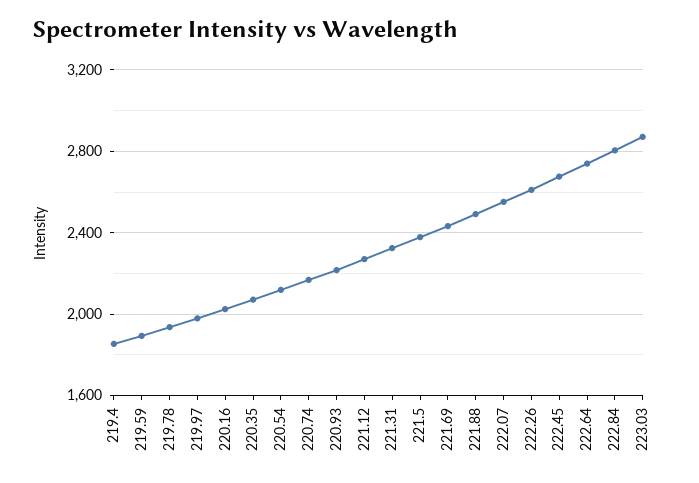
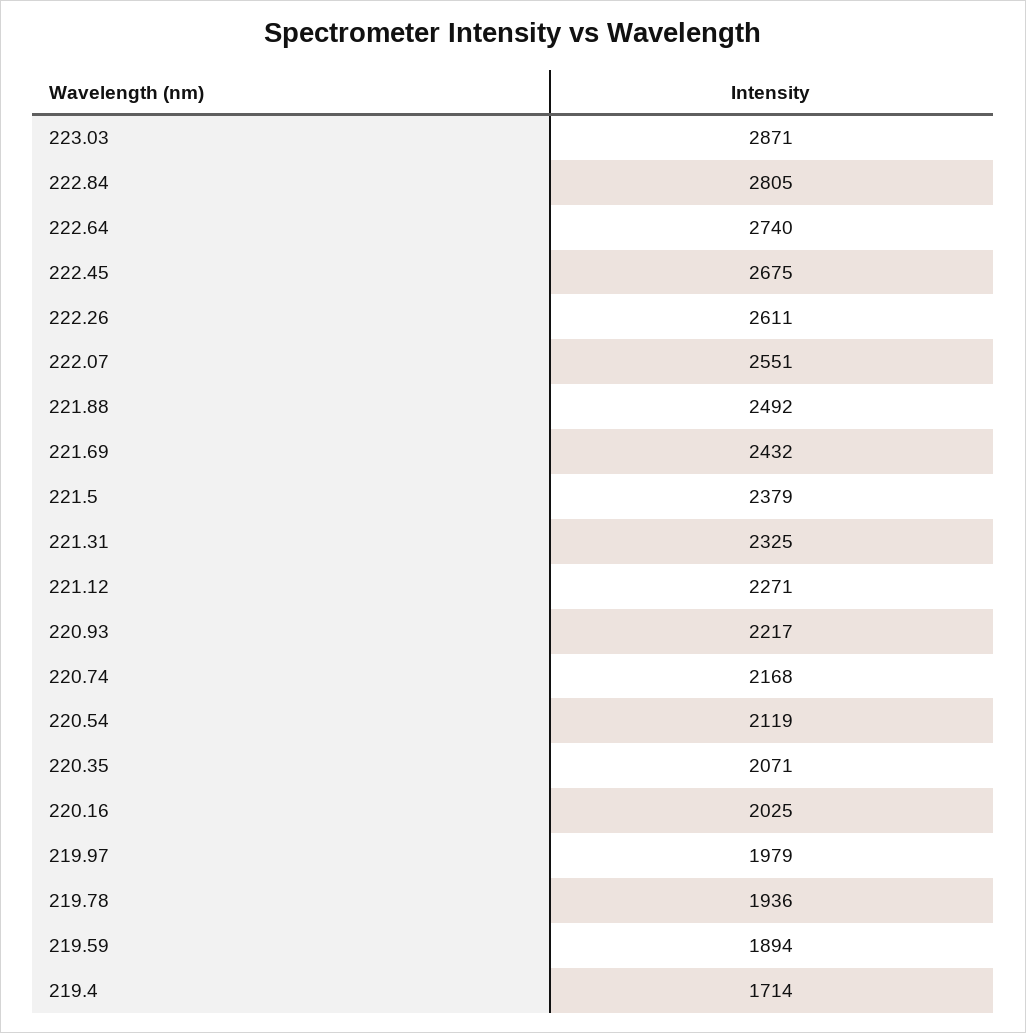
219.4: 1850 -> 1714

